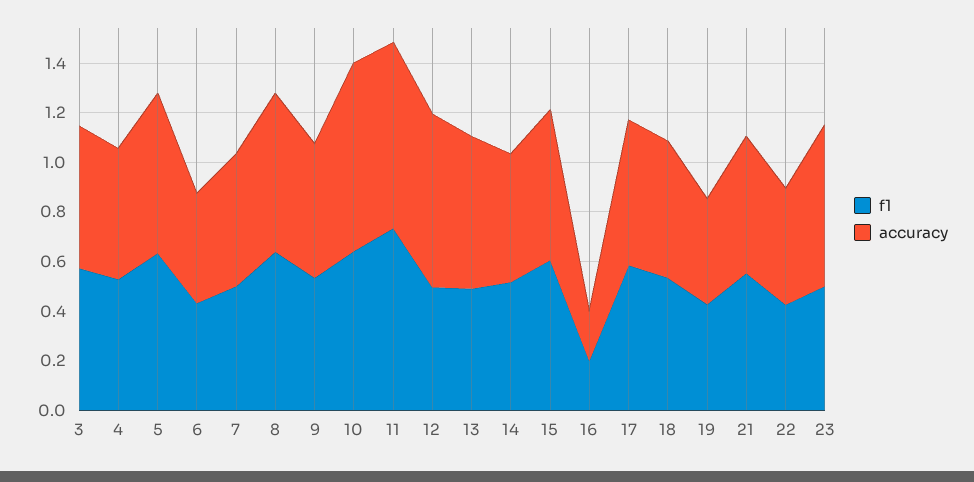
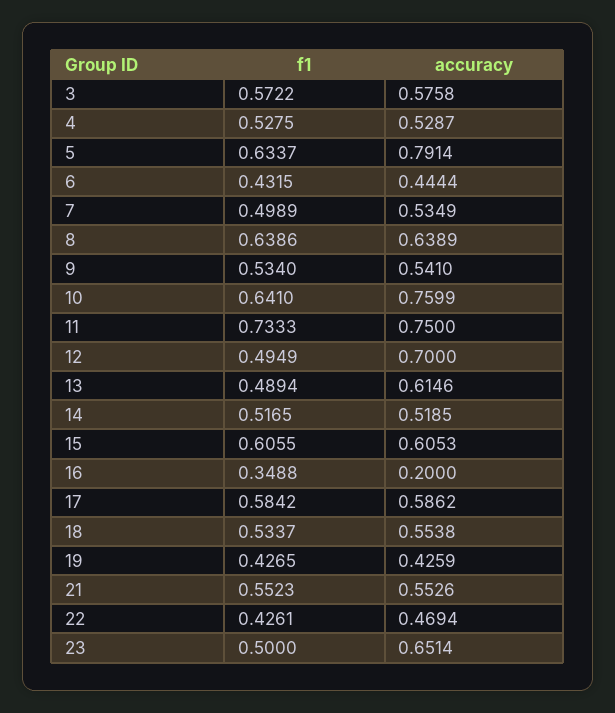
accuracy, 5: 0.65 -> 0.7914
f1, 16: 0.2 -> 0.3488

